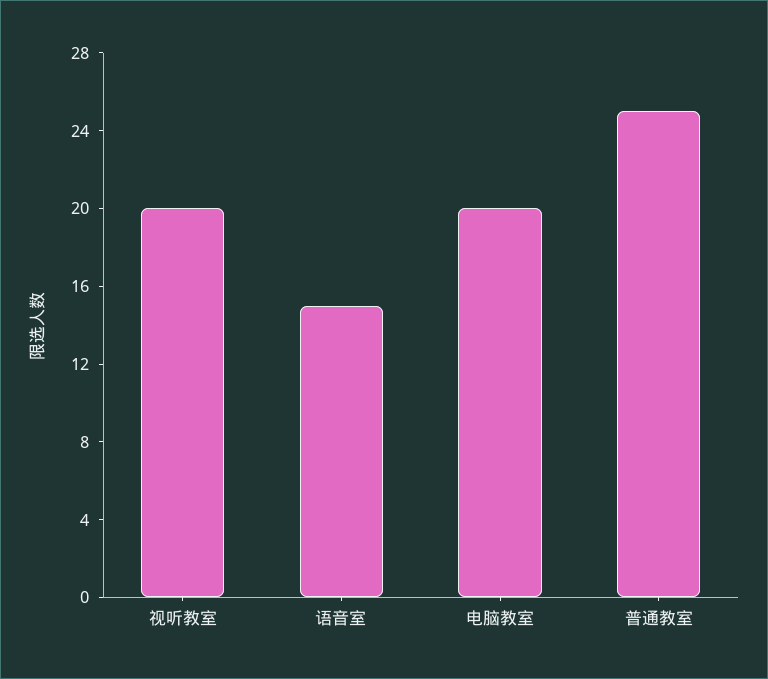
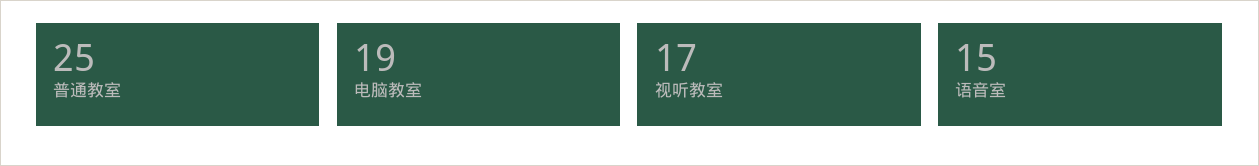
视听教室: 20 -> 17
电脑教室: 20 -> 19

